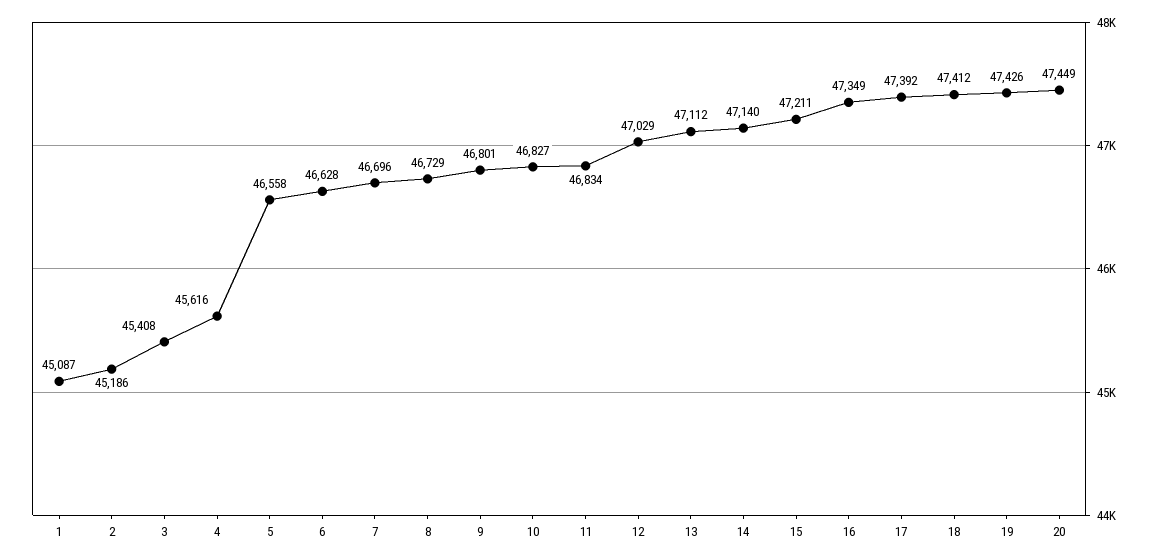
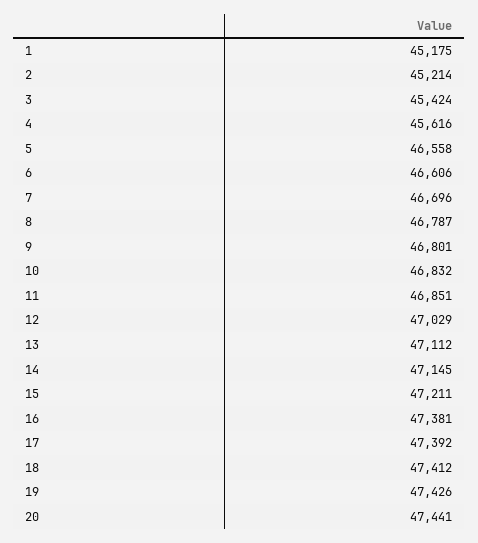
1: 45087 -> 45175
2: 45186 -> 45214
3: 45408 -> 45424
6: 46628 -> 46606
8: 46729 -> 46787
10: 46827 -> 46832
11: 46834 -> 46851
14: 47140 -> 47145
16: 47349 -> 47381
20: 47449 -> 47441

